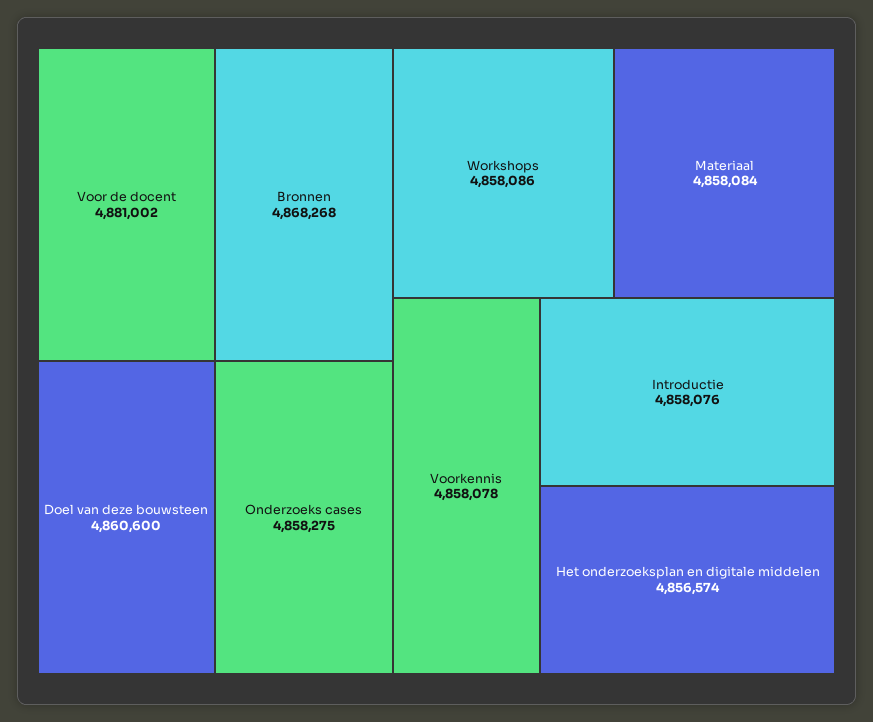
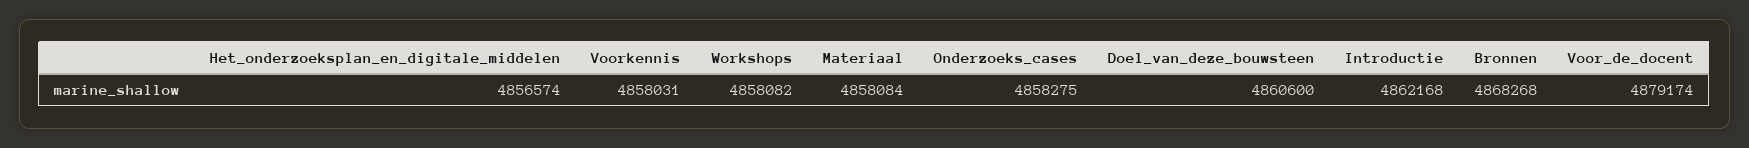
Voor de docent: 4881002 -> 4879174
Workshops: 4858086 -> 4858082
Voorkennis: 4858078 -> 4858031
Introductie: 4858076 -> 4862168

